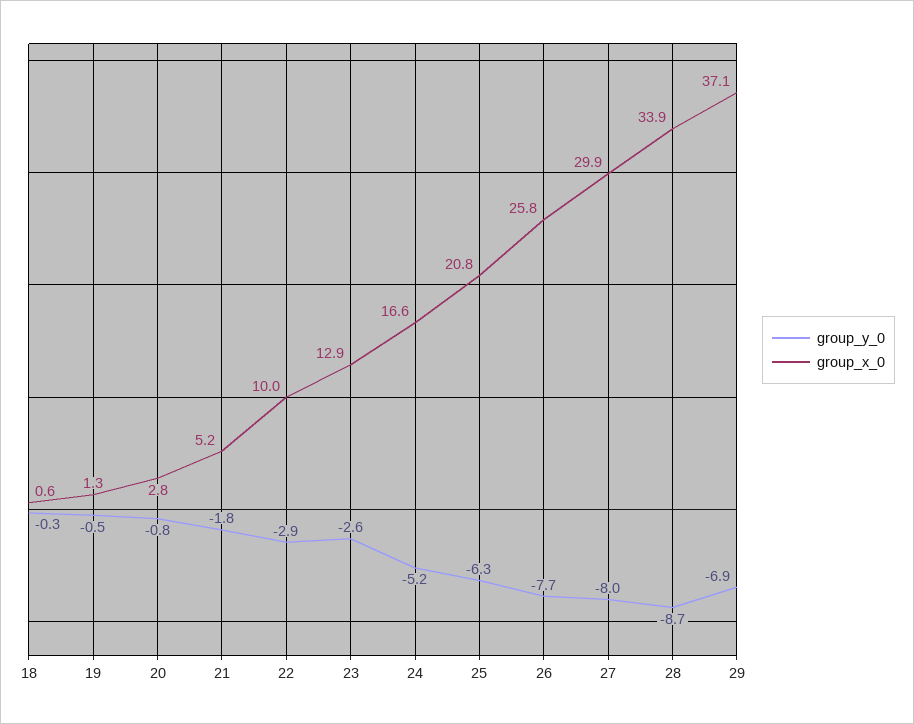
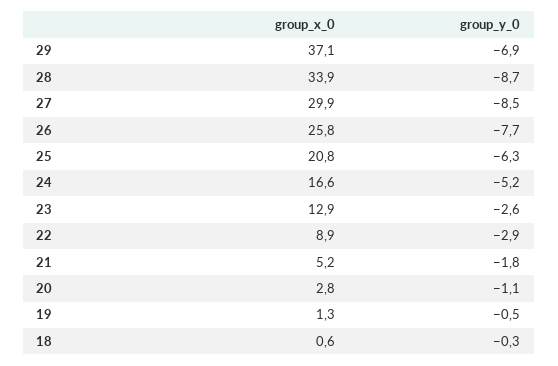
group_y_0, 20: -0.8 -> -1.1
group_x_0, 22: 10 -> 8.9
group_y_0, 27: -8 -> -8.5

